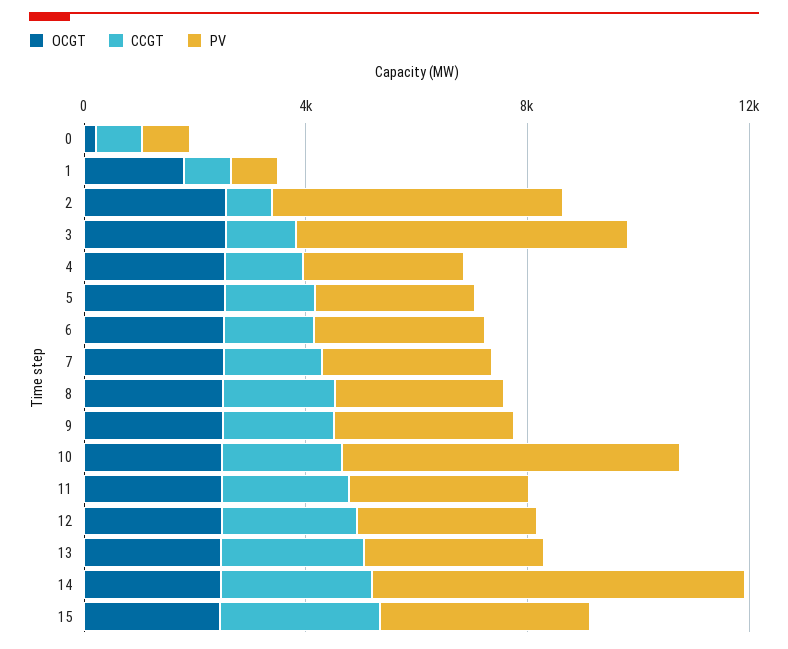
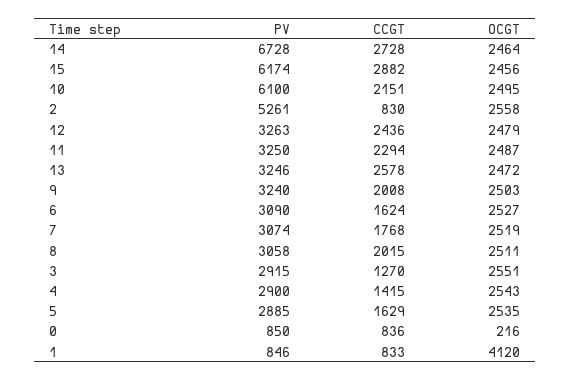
OCGT, 1: 2000 -> 4120
PV, 3: 6000 -> 2915
PV, 15: 4000 -> 6174

